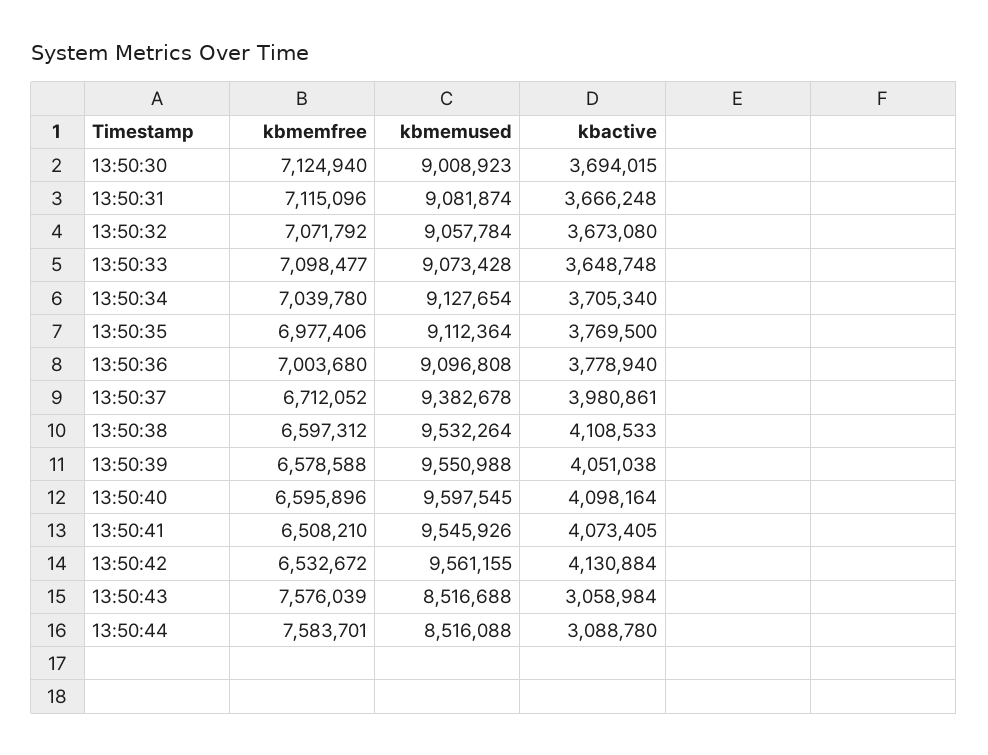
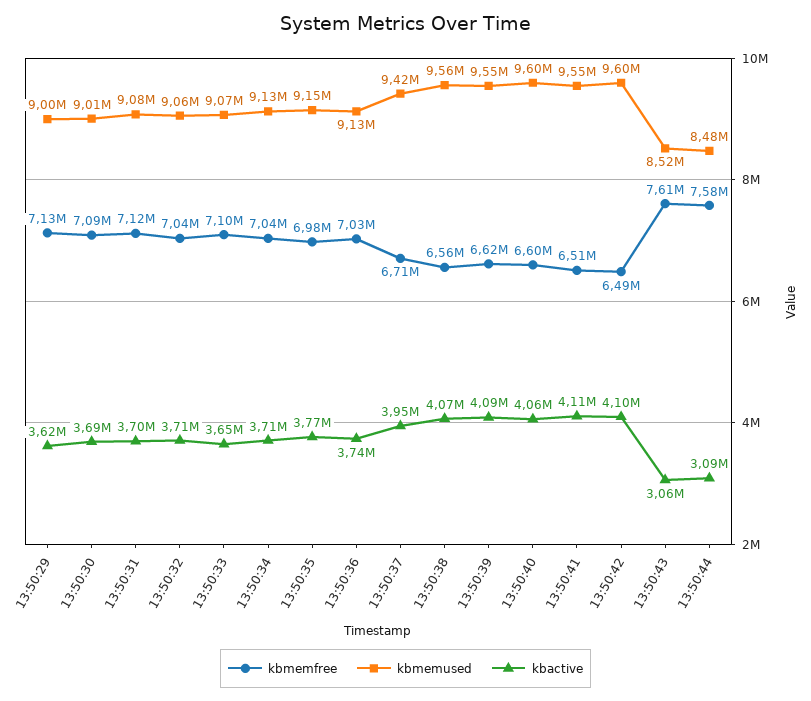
kbmemfree, 13:50:30: 7124940 -> 7090000
kbactive, 13:50:31: 3666248 -> 3700000
kbmemfree, 13:50:32: 7071792 -> 7040000
kbactive, 13:50:32: 3673080 -> 3710000
kbmemused, 13:50:35: 9112364 -> 9150000
kbmemfree, 13:50:36: 7003680 -> 7030000
kbmemused, 13:50:36: 9096808 -> 9130000
kbactive, 13:50:36: 3778940 -> 3740000
kbmemused, 13:50:37: 9382678 -> 9420000
kbactive, 13:50:37: 3980861 -> 3950000
kbmemfree, 13:50:38: 6597312 -> 6560000
kbmemused, 13:50:38: 9532264 -> 9560000
kbactive, 13:50:38: 4108533 -> 4070000
kbmemfree, 13:50:39: 6578588 -> 6620000
kbactive, 13:50:39: 4051038 -> 4090000
kbactive, 13:50:40: 4098164 -> 4060000
kbactive, 13:50:41: 4073405 -> 4110000
kbmemfree, 13:50:42: 6532672 -> 6490000
kbmemused, 13:50:42: 9561155 -> 9600000
kbactive, 13:50:42: 4130884 -> 4100000
kbmemfree, 13:50:43: 7576039 -> 7610000
kbmemused, 13:50:44: 8516088 -> 8480000
kbmemfree, 13:50:29: none -> 7130000
kbmemused, 13:50:29: none -> 9000000
kbactive, 13:50:29: none -> 3620000

